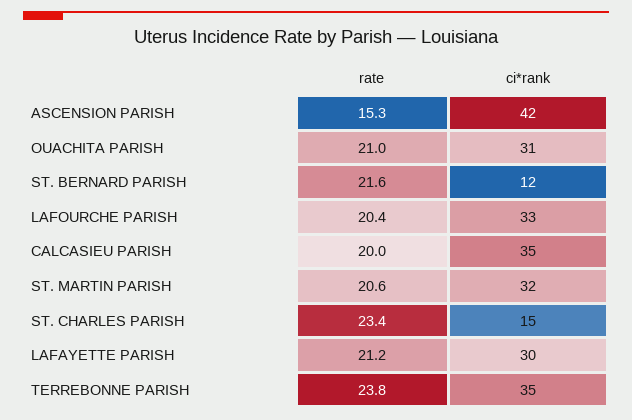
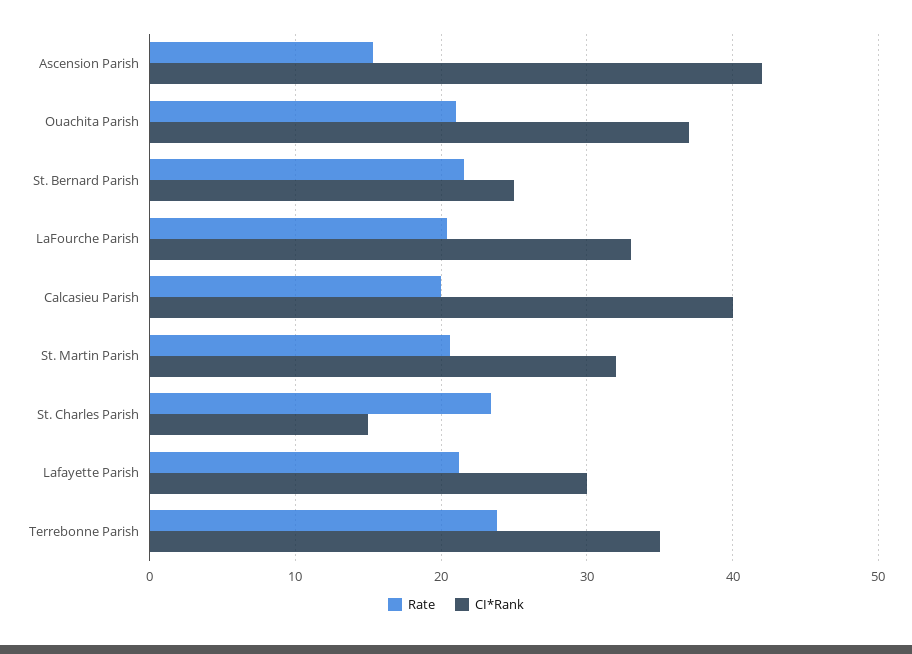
ci*rank, OUACHITA PARISH: 31 -> 37
ci*rank, ST. BERNARD PARISH: 12 -> 25
ci*rank, CALCASIEU PARISH: 35 -> 40

